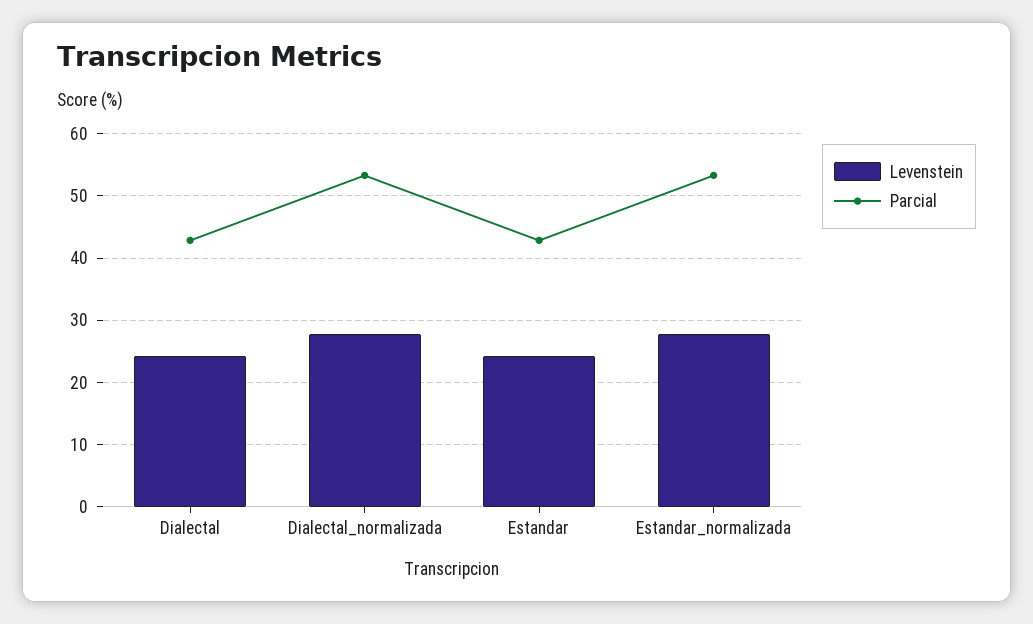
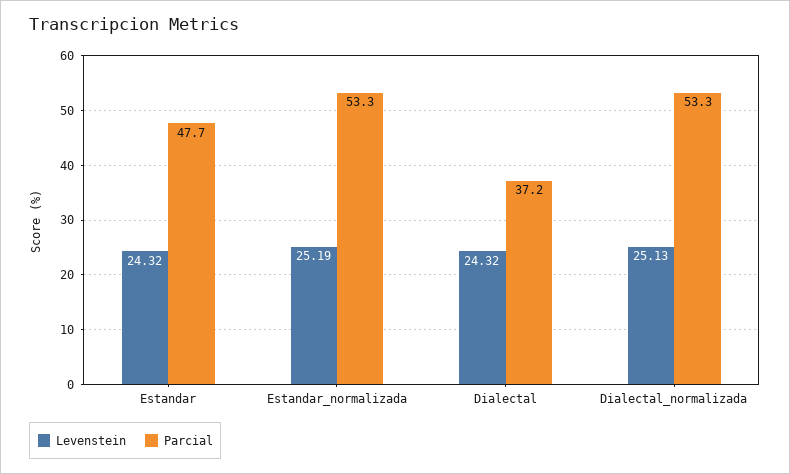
Parcial, Dialectal: 43 -> 37.2
Levenstein, Dialectal_normalizada: 28 -> 25.13
Parcial, Estandar: 43 -> 47.7
Levenstein, Estandar_normalizada: 28 -> 25.19

